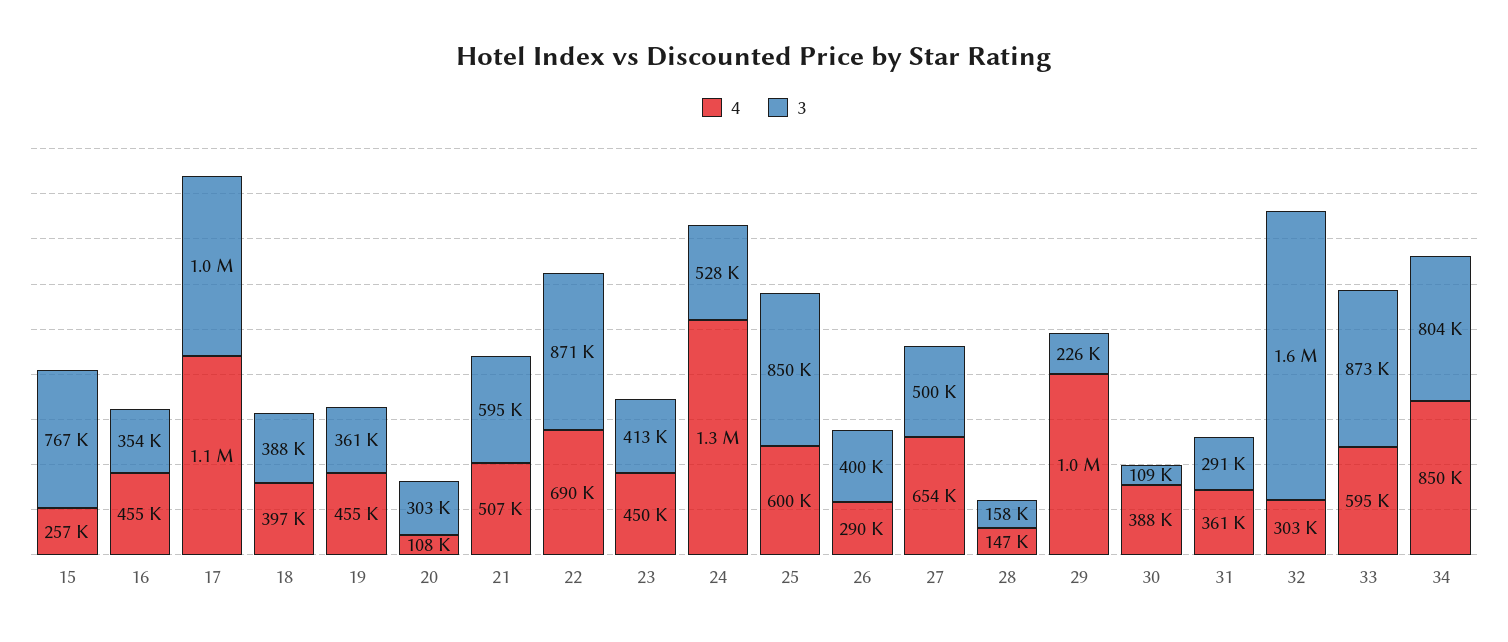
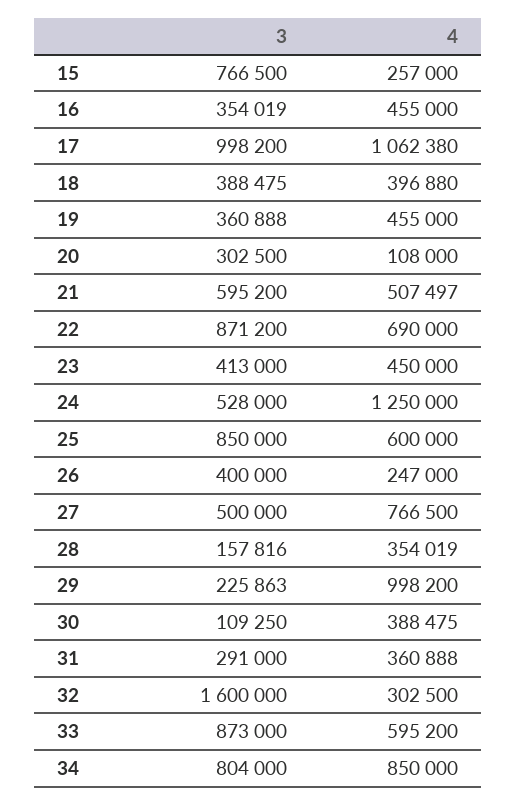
4, 26: 290000 -> 247000
4, 27: 654000 -> 766500
4, 28: 147000 -> 354019

